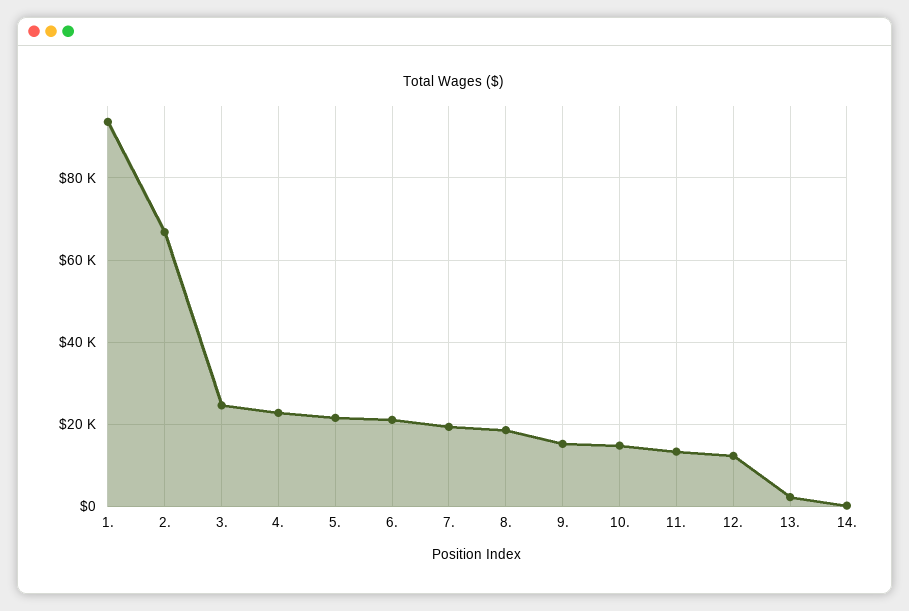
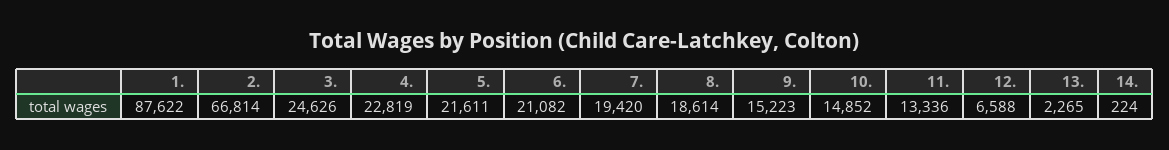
1.: 94000 -> 87622
12.: 12000 -> 6588

